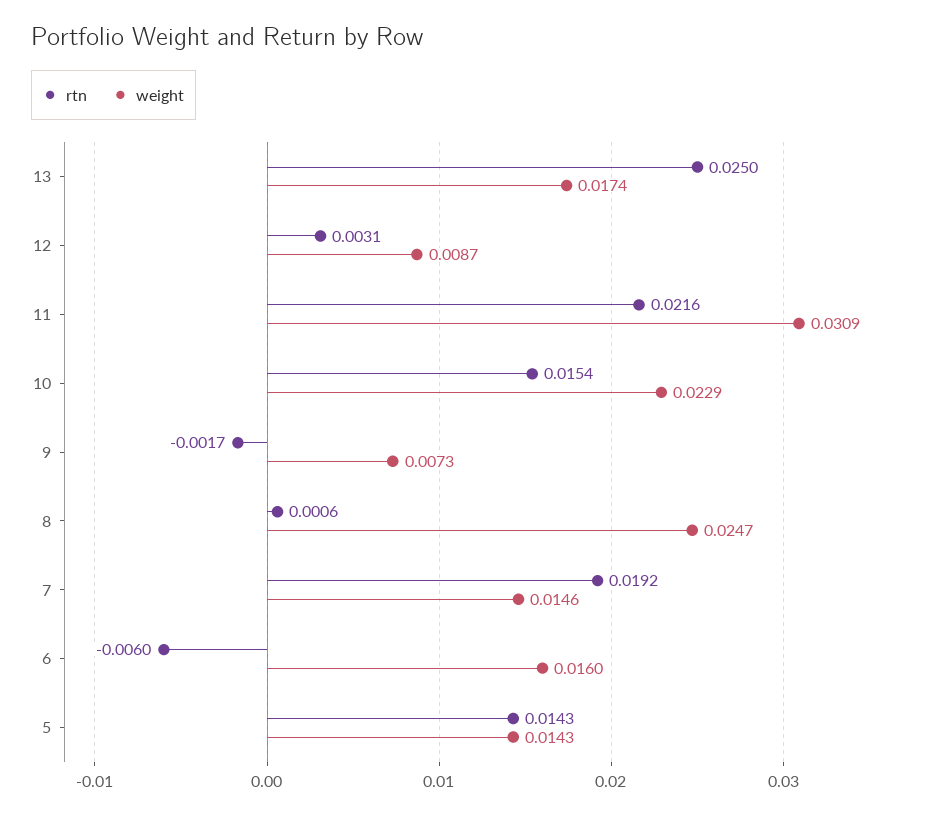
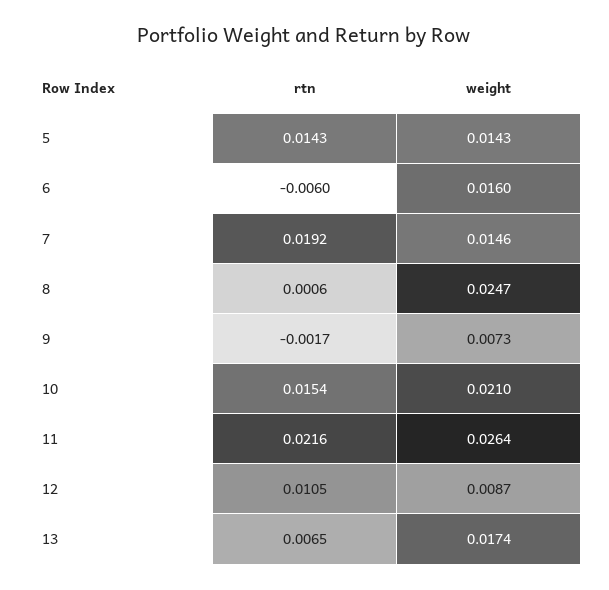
rtn, 13: 0.025 -> 0.0065
rtn, 12: 0.0031 -> 0.0105
weight, 11: 0.0309 -> 0.0264
weight, 10: 0.0229 -> 0.021

